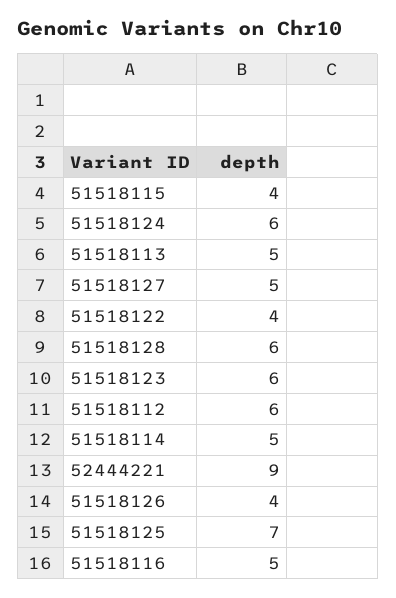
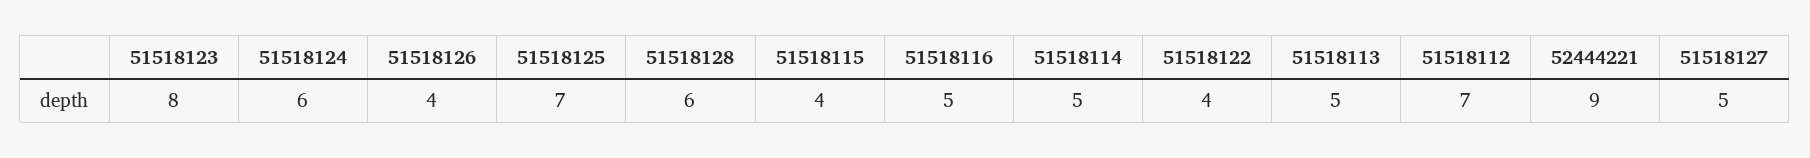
51518123: 6 -> 8
51518112: 6 -> 7

